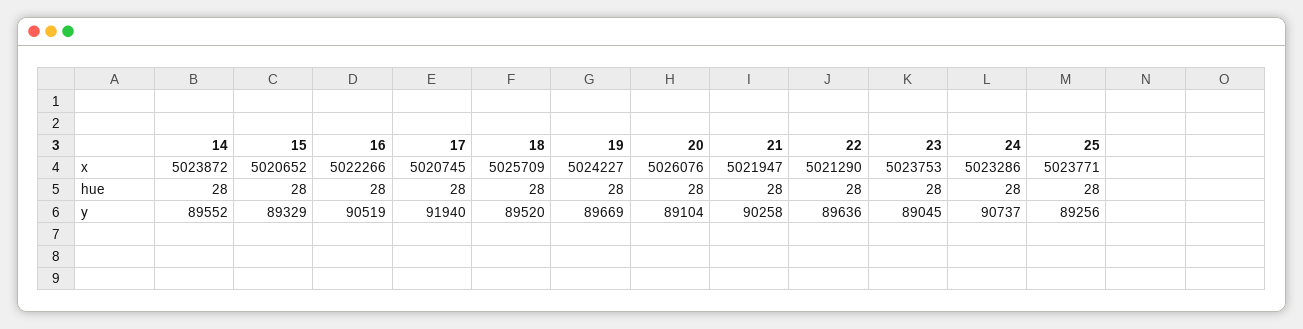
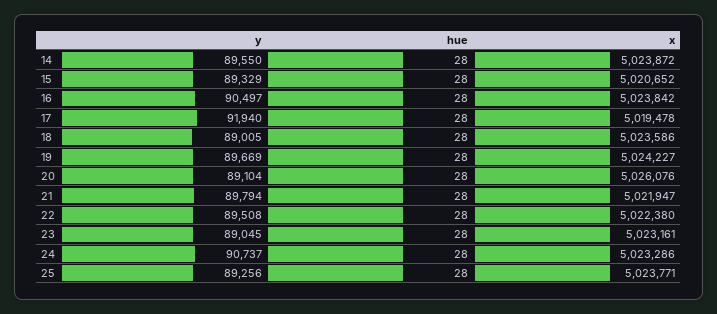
16, x: 5022266 -> 5023842
17, x: 5020745 -> 5019478
18, x: 5025709 -> 5023586
22, x: 5021290 -> 5022380
23, x: 5023753 -> 5023161
14, y: 89552 -> 89550
16, y: 90519 -> 90497
18, y: 89520 -> 89005
21, y: 90258 -> 89794
22, y: 89636 -> 89508

